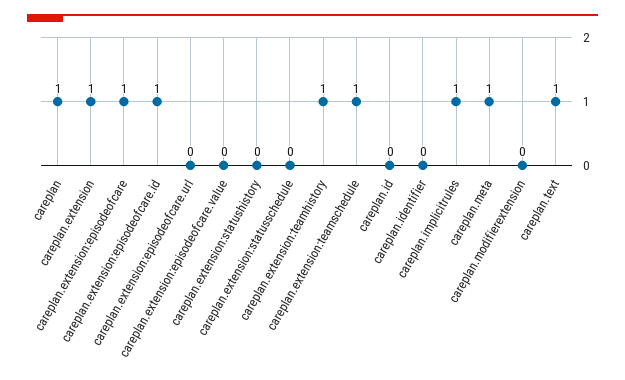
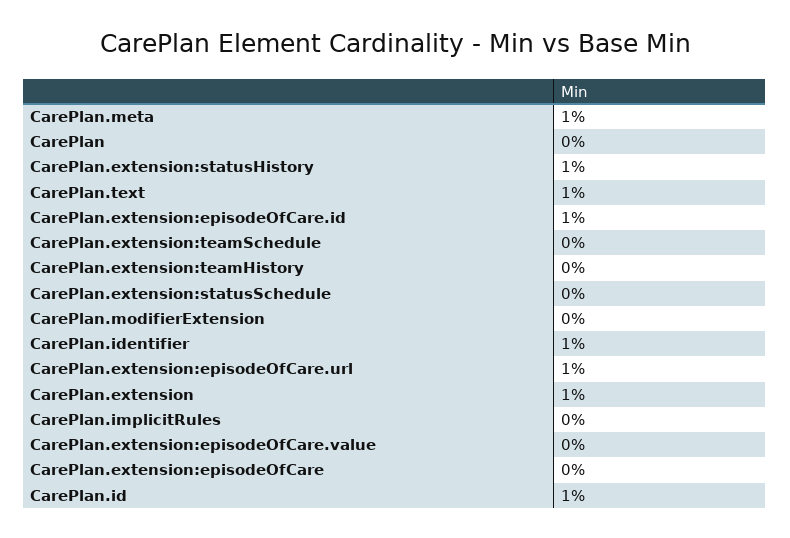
careplan: 1 -> 0
careplan.extension:episodeofcare: 1 -> 0
careplan.extension:episodeofcare.url: 0 -> 1
careplan.extension:statushistory: 0 -> 1
careplan.extension:teamhistory: 1 -> 0
careplan.extension:teamschedule: 1 -> 0
careplan.id: 0 -> 1
careplan.identifier: 0 -> 1
careplan.implicitrules: 1 -> 0

